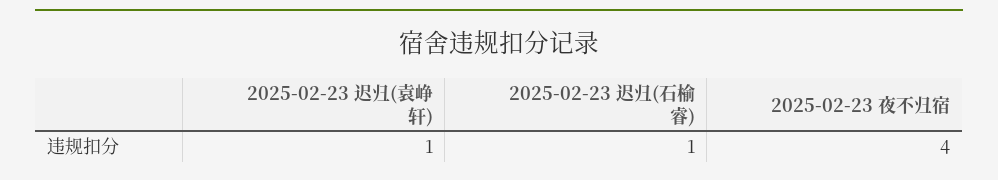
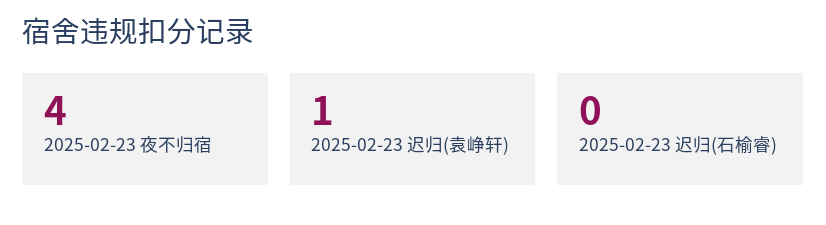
2025-02-23 迟归(石榆睿): 1 -> 0

